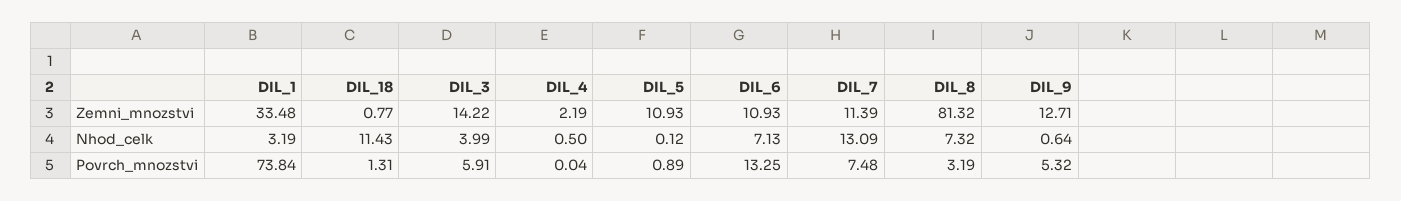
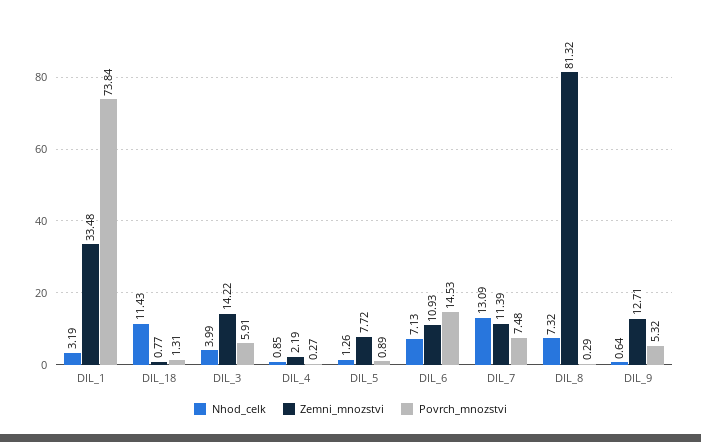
Zemni_mnozstvi, DIL_5: 10.93 -> 7.72
Nhod_celk, DIL_4: 0.5 -> 0.85
Nhod_celk, DIL_5: 0.12 -> 1.26
Povrch_mnozstvi, DIL_4: 0.04 -> 0.27
Povrch_mnozstvi, DIL_6: 13.25 -> 14.53
Povrch_mnozstvi, DIL_8: 3.19 -> 0.29

